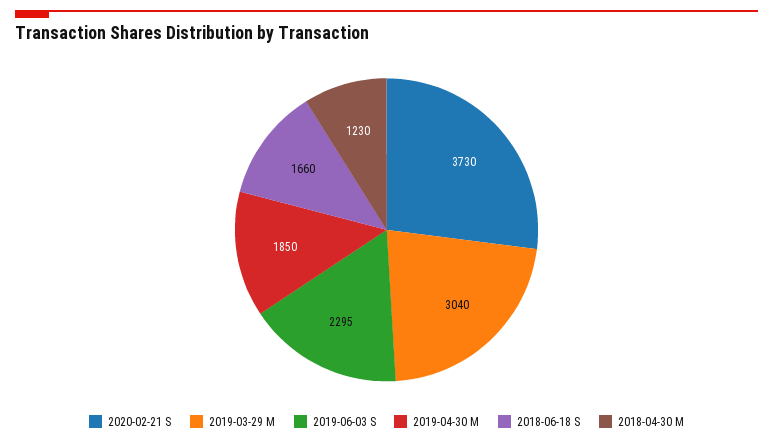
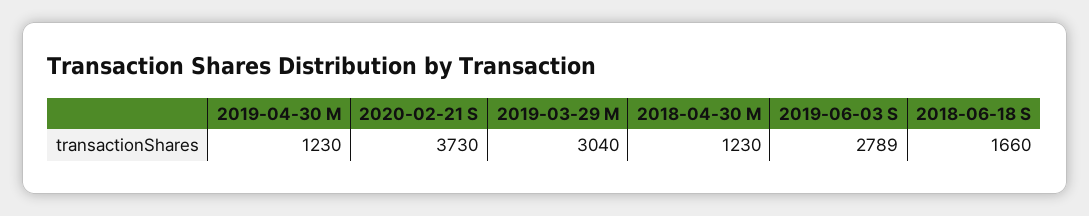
2019-06-03 S: 2295 -> 2789
2019-04-30 M: 1850 -> 1230

